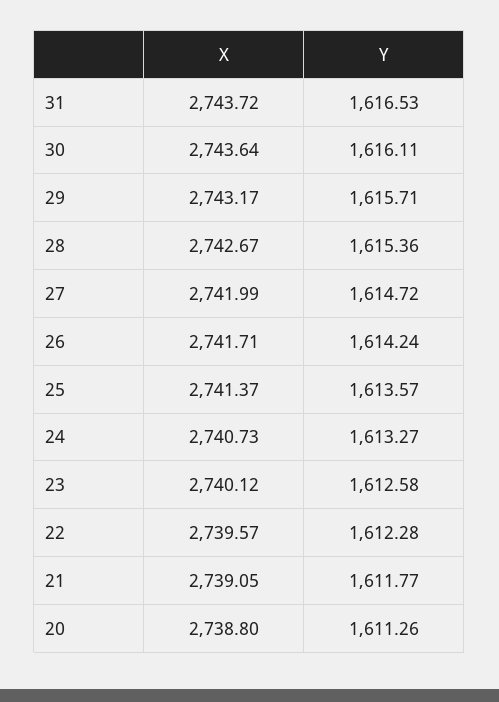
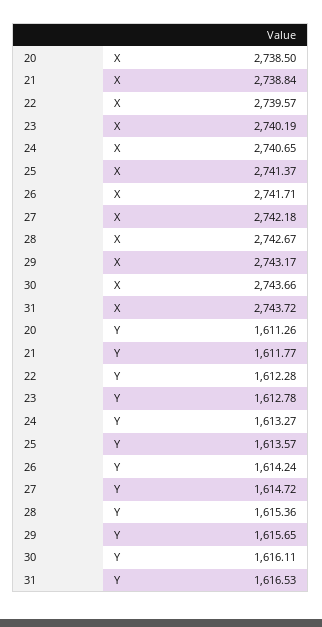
X, 30: 2743.64 -> 2743.66
Y, 29: 1615.71 -> 1615.65
X, 27: 2741.99 -> 2742.18
X, 24: 2740.73 -> 2740.65
X, 23: 2740.12 -> 2740.19
Y, 23: 1612.58 -> 1612.78
X, 21: 2739.05 -> 2738.84
X, 20: 2738.8 -> 2738.5

